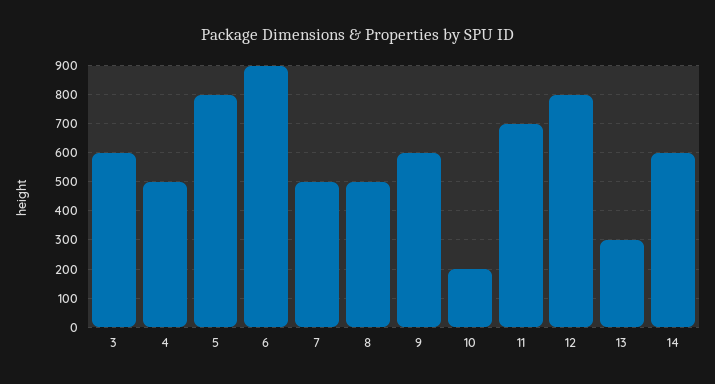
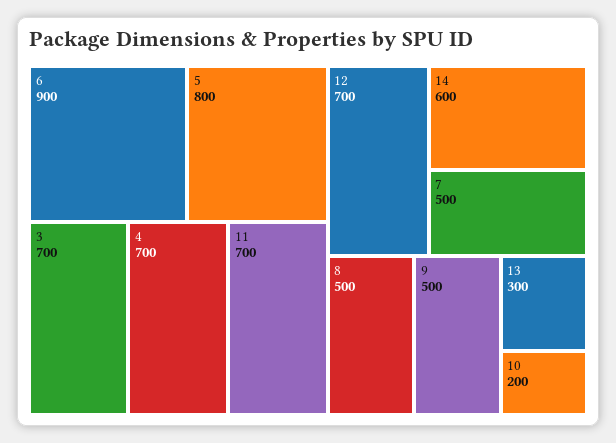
3: 600 -> 700
4: 500 -> 700
9: 600 -> 500
12: 800 -> 700

